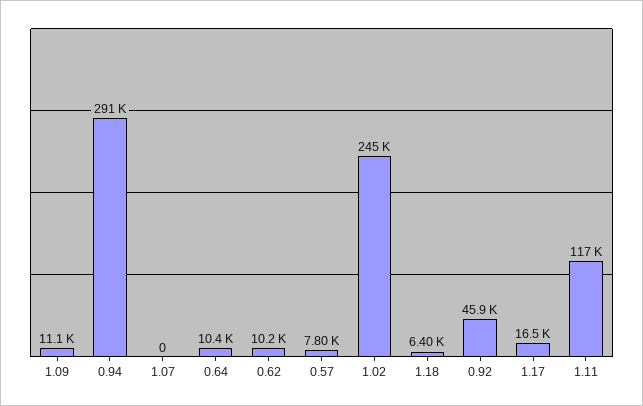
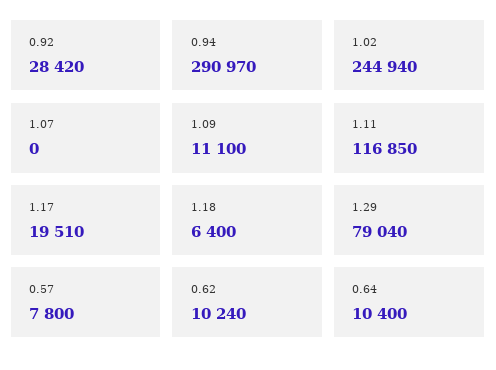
0.92: 45900 -> 28420
1.17: 16500 -> 19510
1.29: none -> 79040

